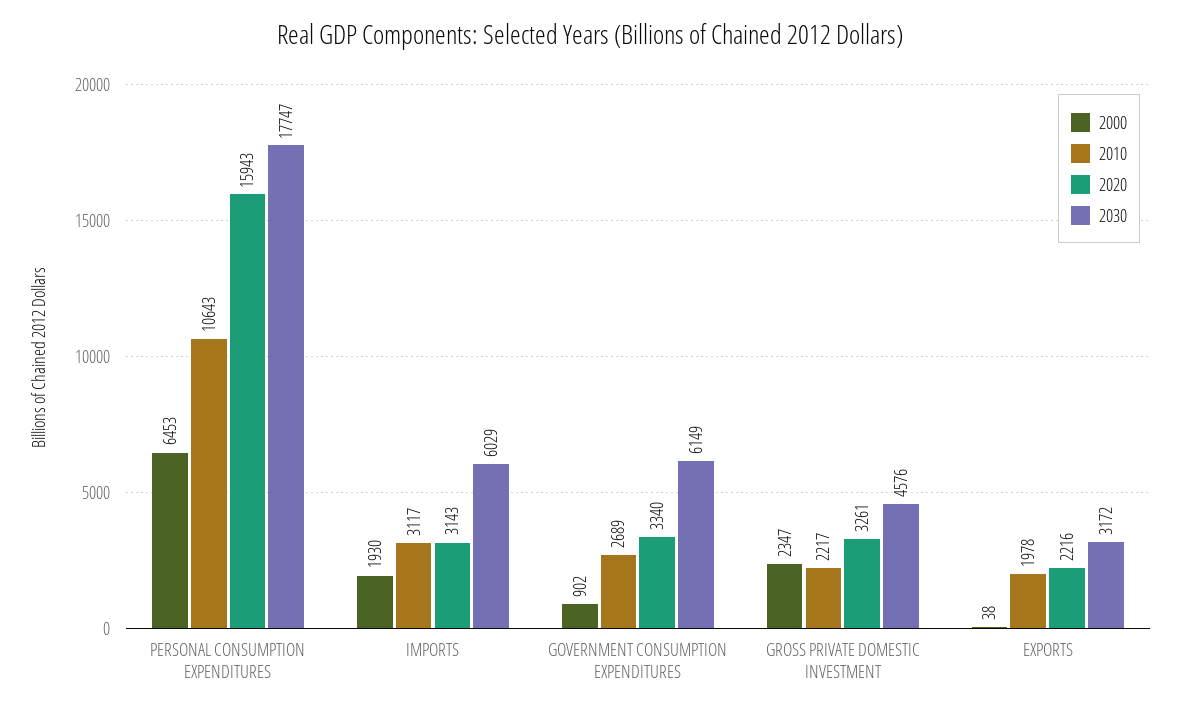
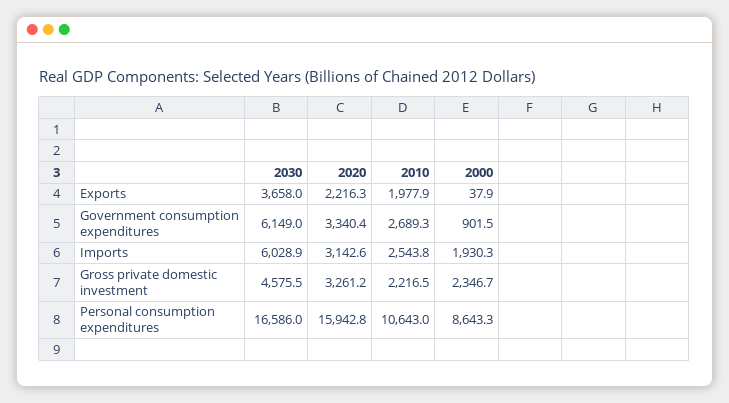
2000, PERSONAL CONSUMPTION EXPENDITURES: 6453 -> 8643.3
2030, PERSONAL CONSUMPTION EXPENDITURES: 17747 -> 16586
2010, IMPORTS: 3117 -> 2543.8
2030, EXPORTS: 3172 -> 3658

